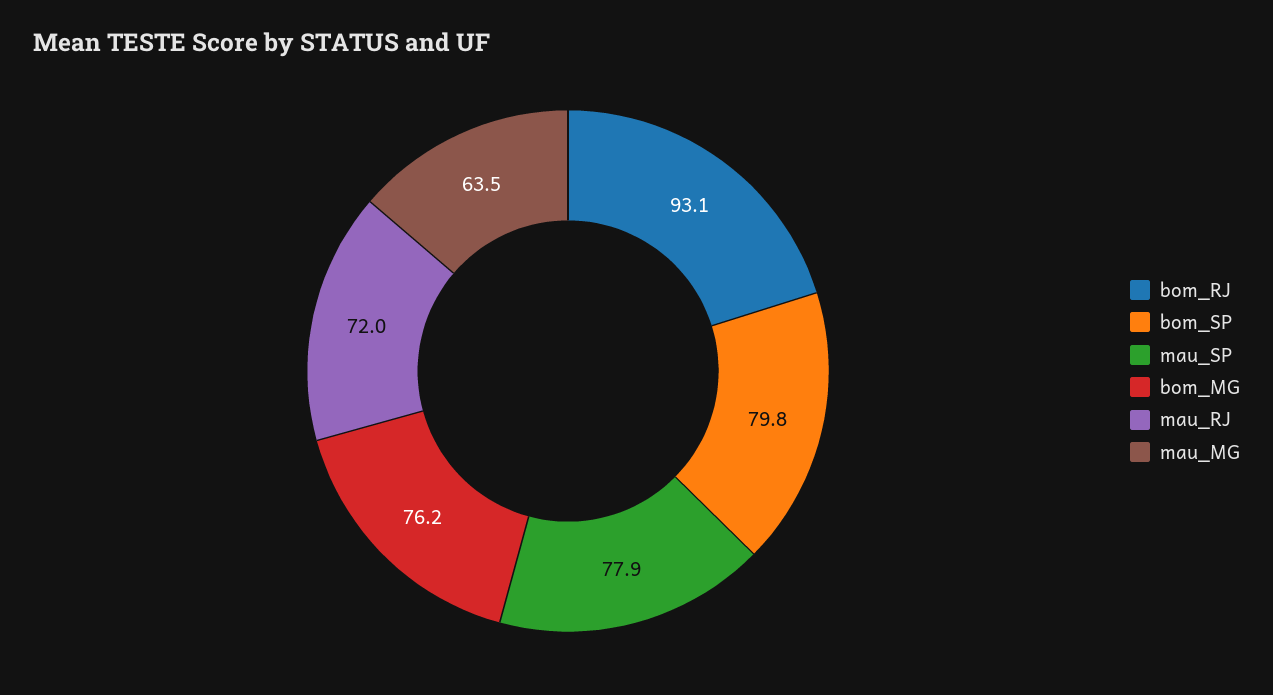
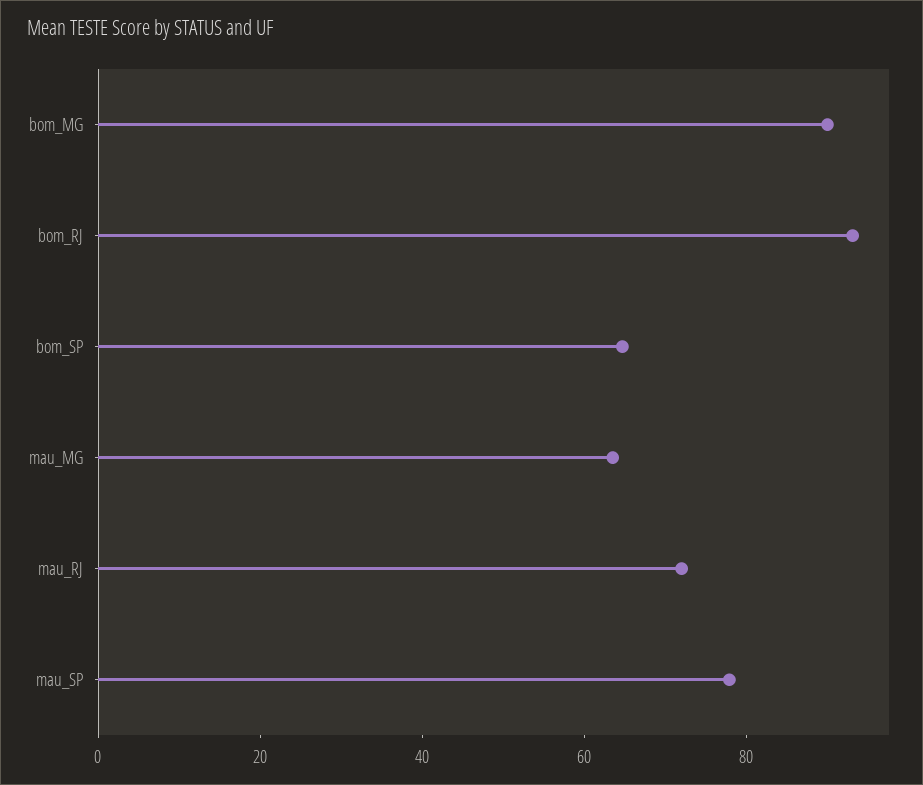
bom_SP: 79.8 -> 65
bom_MG: 76.2 -> 90

